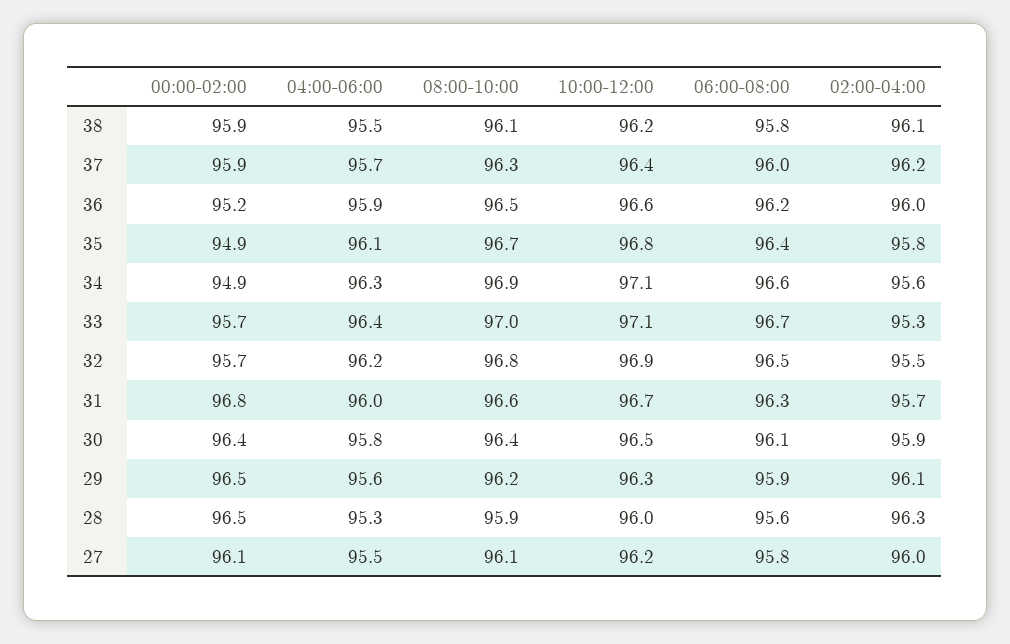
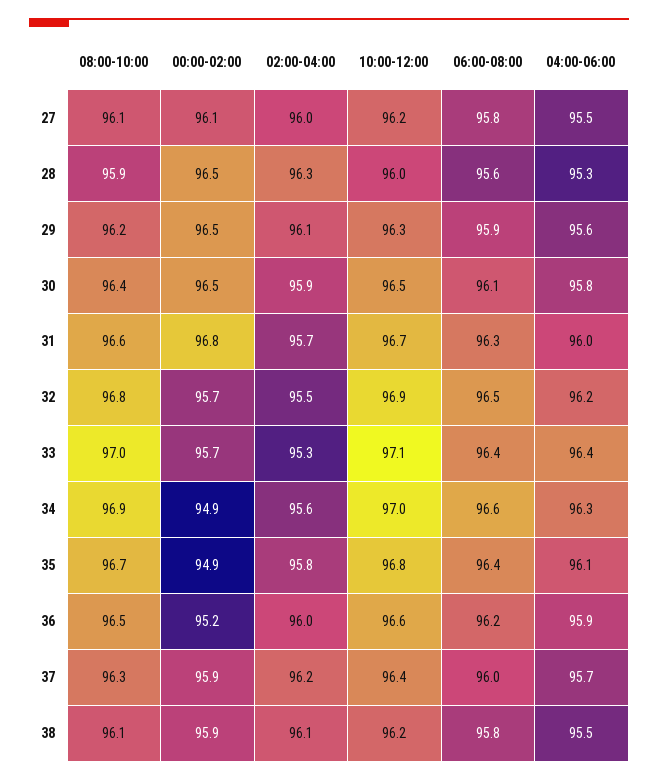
10:00-12:00, 34: 97.1 -> 97
06:00-08:00, 33: 96.7 -> 96.4
00:00-02:00, 30: 96.4 -> 96.5

